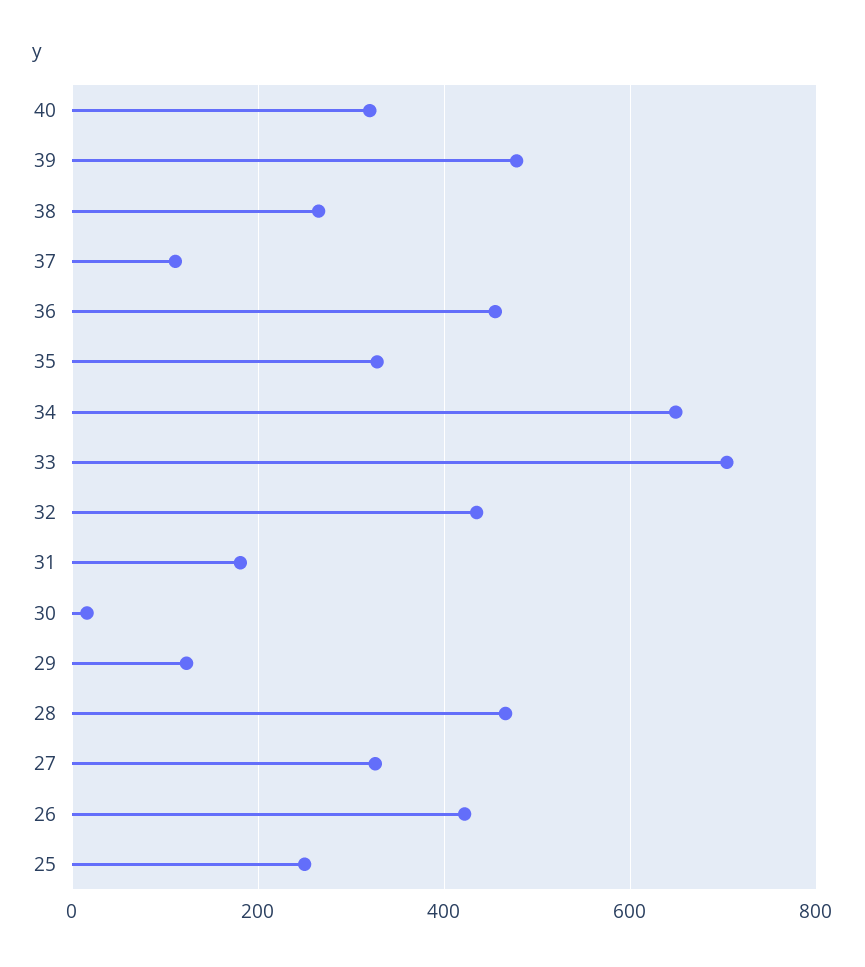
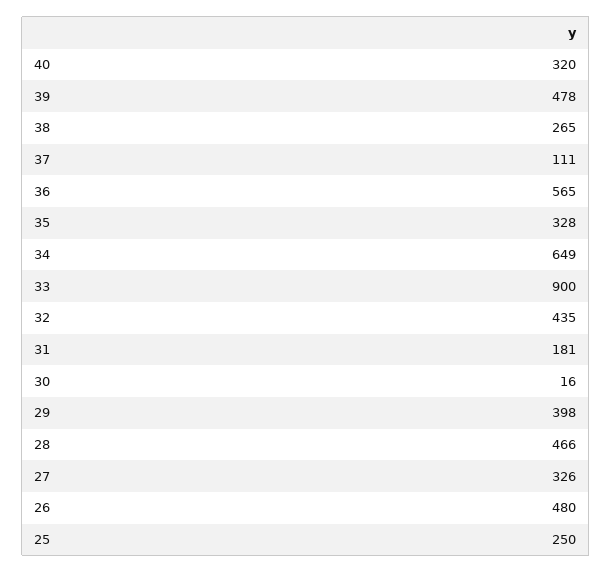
36: 460 -> 565
33: 700 -> 900
29: 120 -> 398
26: 420 -> 480

